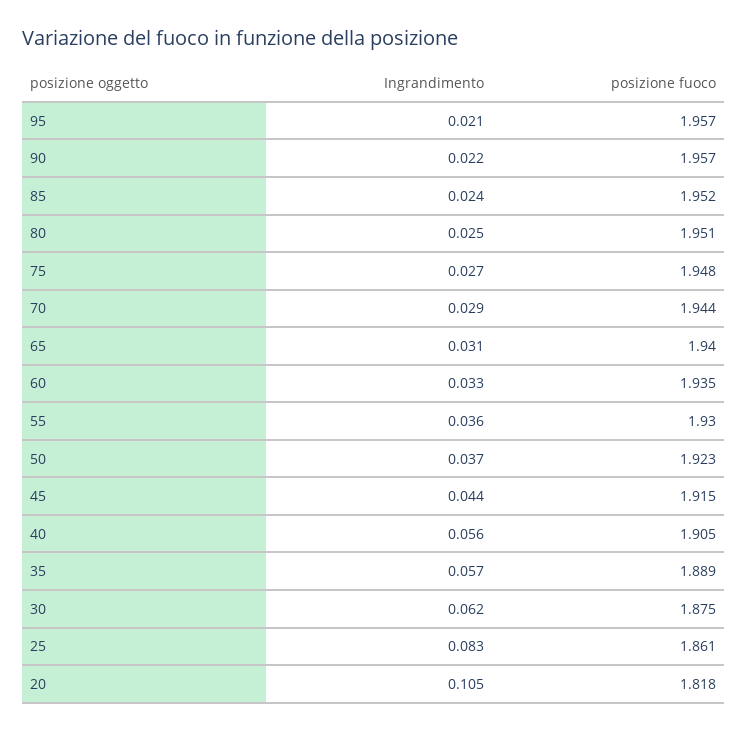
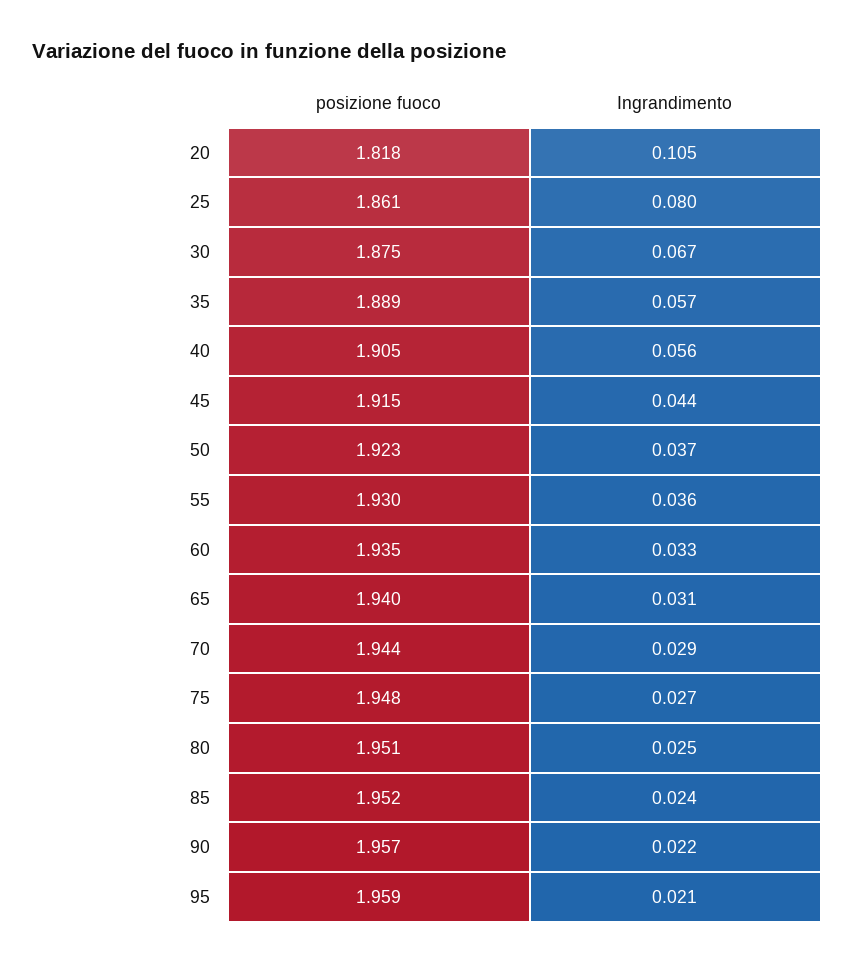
posizione fuoco, 95: 1.957 -> 1.959
Ingrandimento, 30: 0.062 -> 0.067
Ingrandimento, 25: 0.083 -> 0.08

